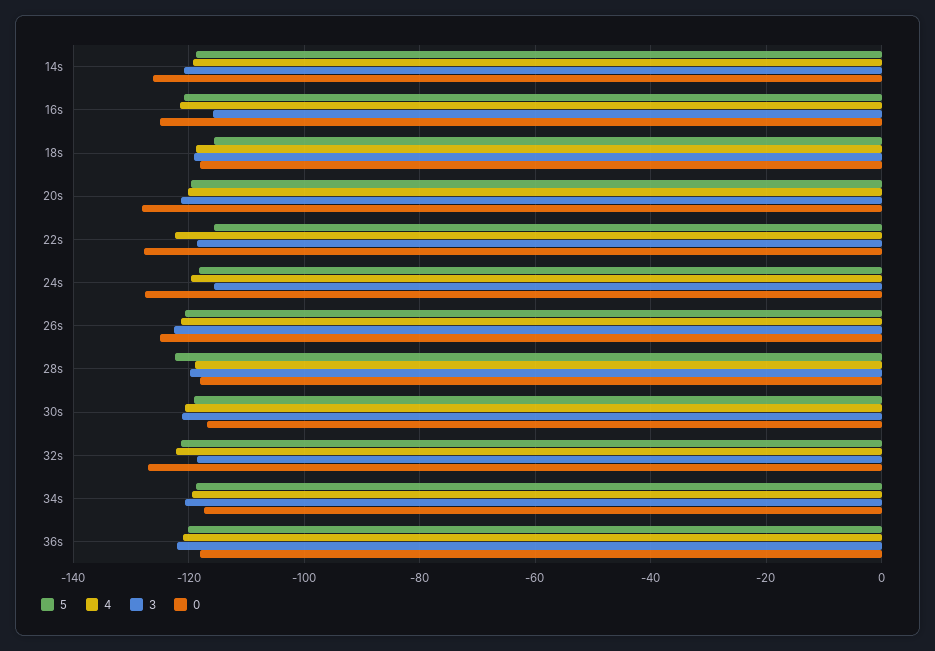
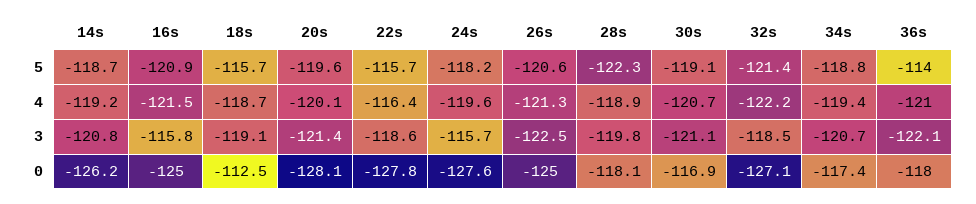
0, 18s: -118 -> -112.5
4, 22s: -122 -> -116.4
5, 36s: -120 -> -114

